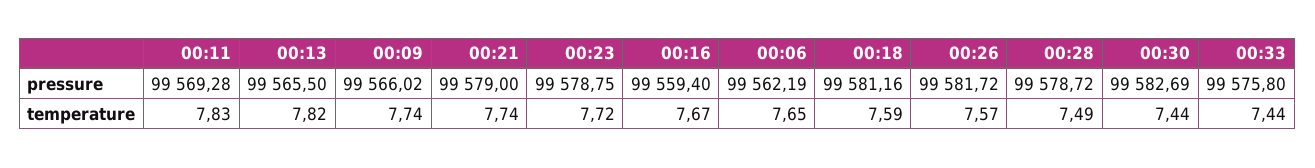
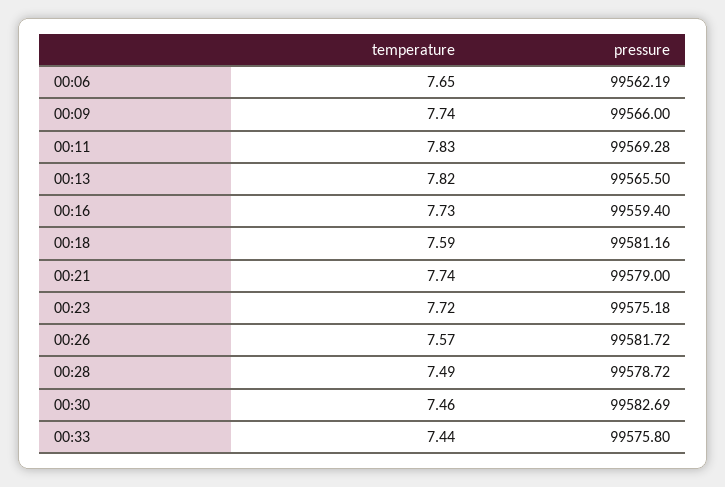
00:09, pressure: 99566.02 -> 99566
00:23, pressure: 99578.75 -> 99575.18
00:16, temperature: 7.67 -> 7.73
00:30, temperature: 7.44 -> 7.46

